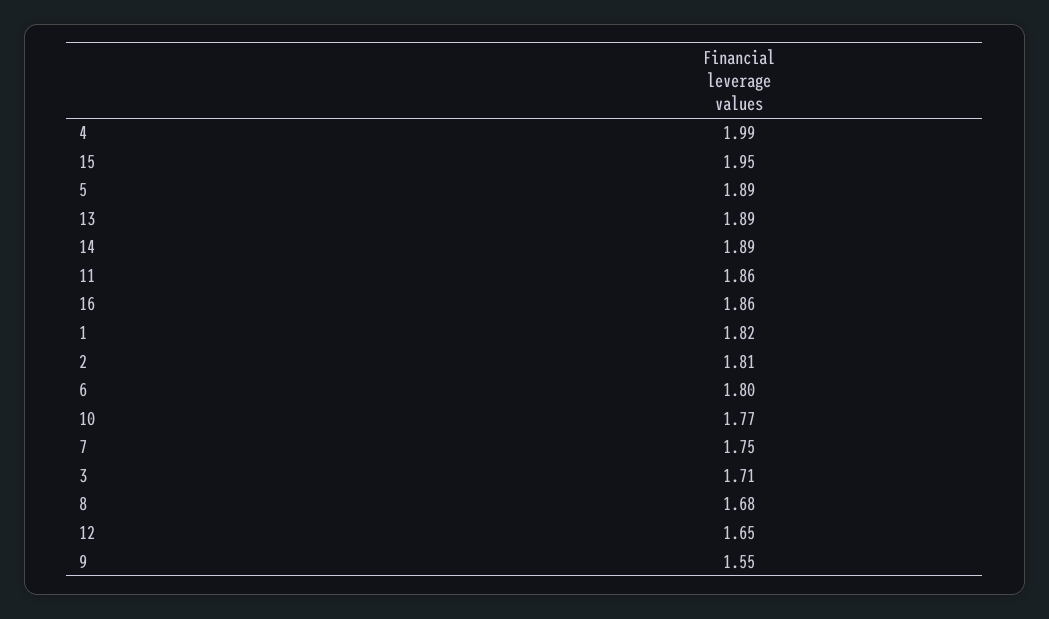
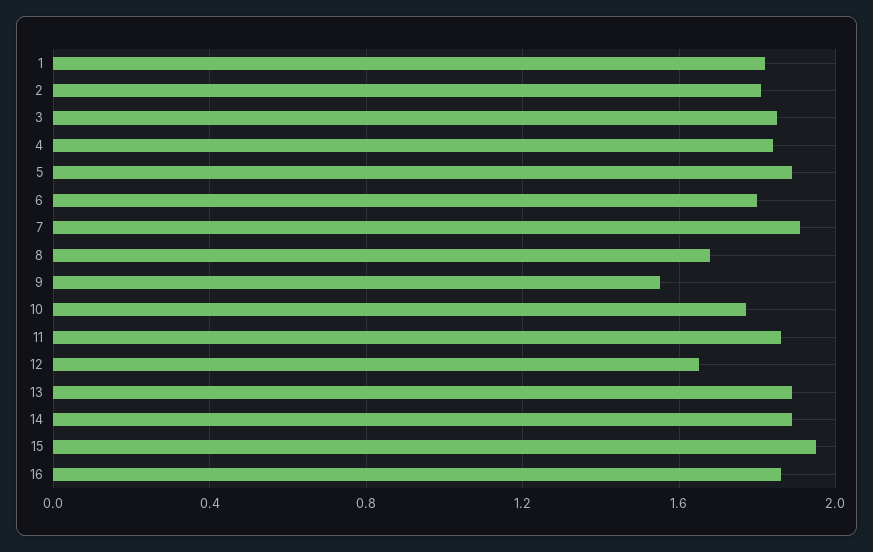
4: 1.99 -> 1.85
7: 1.75 -> 1.9
3: 1.71 -> 1.85

